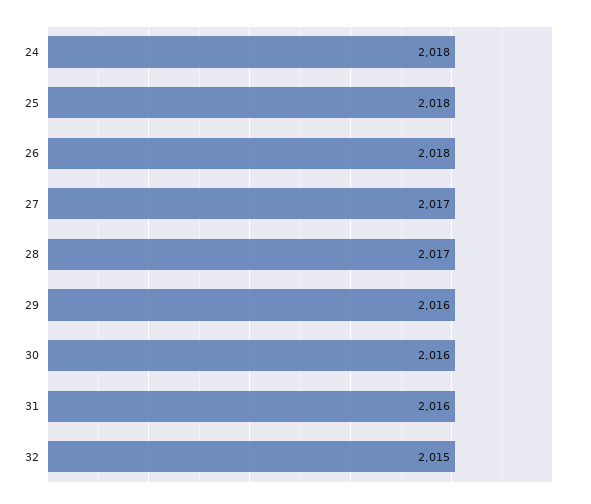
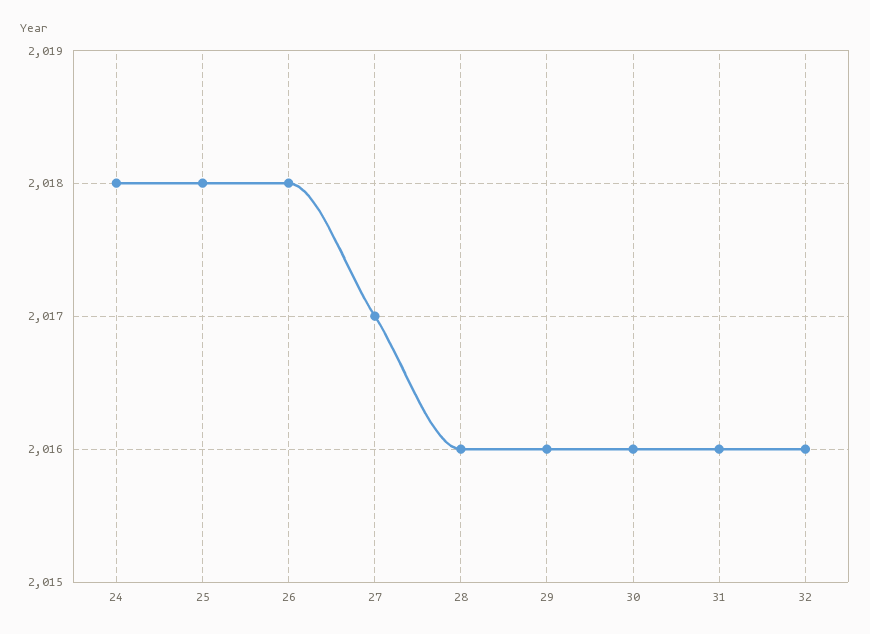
28: 2017 -> 2016
32: 2015 -> 2016

